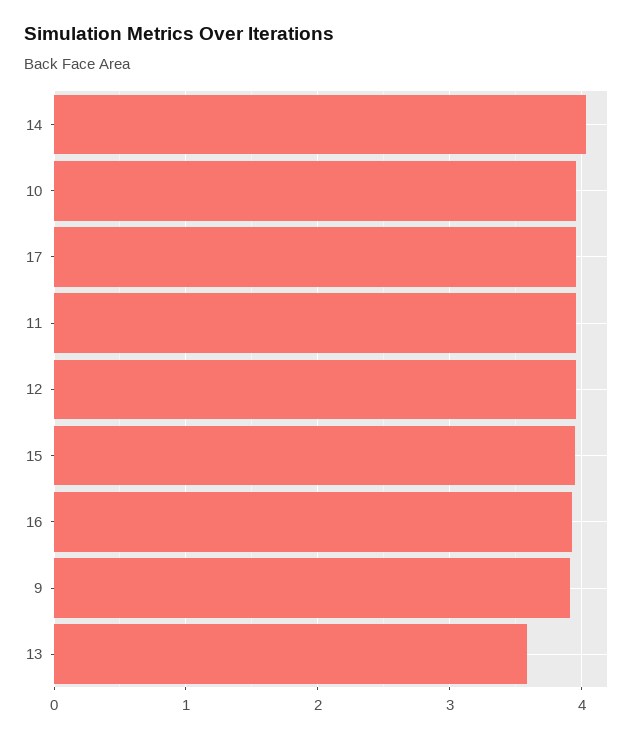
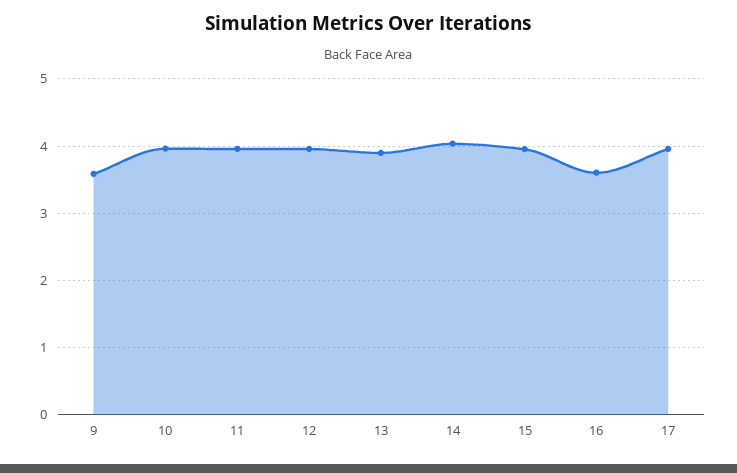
16: 3.9 -> 3.6
9: 3.9 -> 3.6
13: 3.6 -> 3.9

